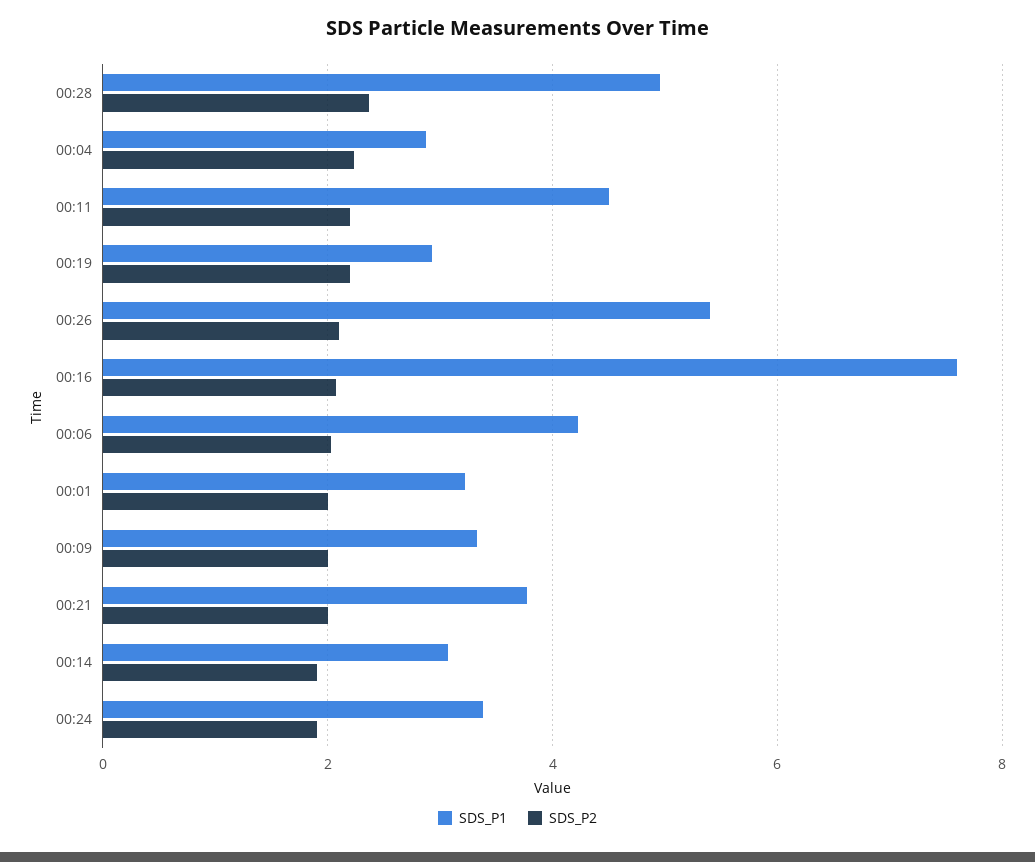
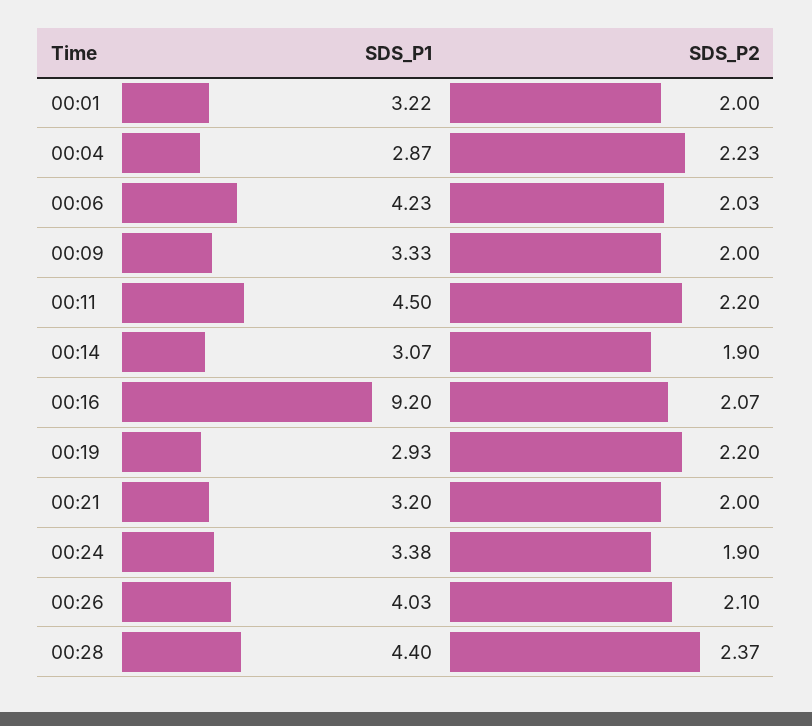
SDS_P1, 00:28: 5 -> 4.4
SDS_P1, 00:26: 5.4 -> 4.03
SDS_P1, 00:16: 7.6 -> 9.2
SDS_P1, 00:21: 3.8 -> 3.2

